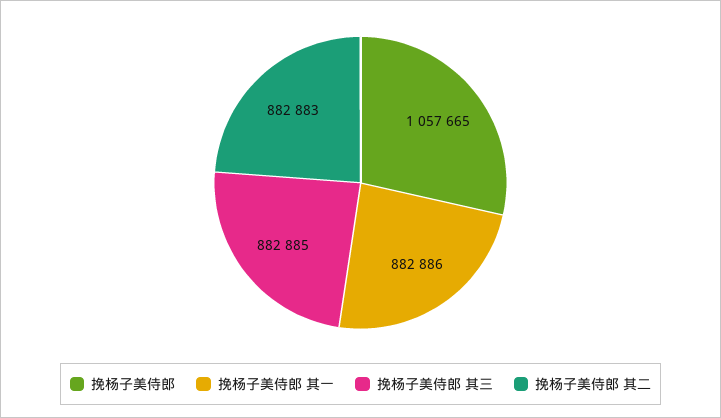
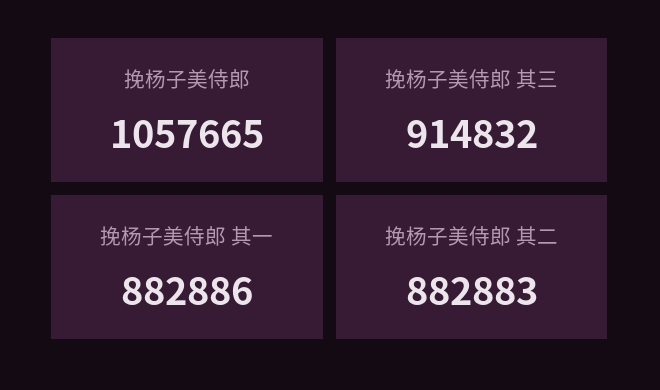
挽杨子美侍郎 其三: 882885 -> 914832

